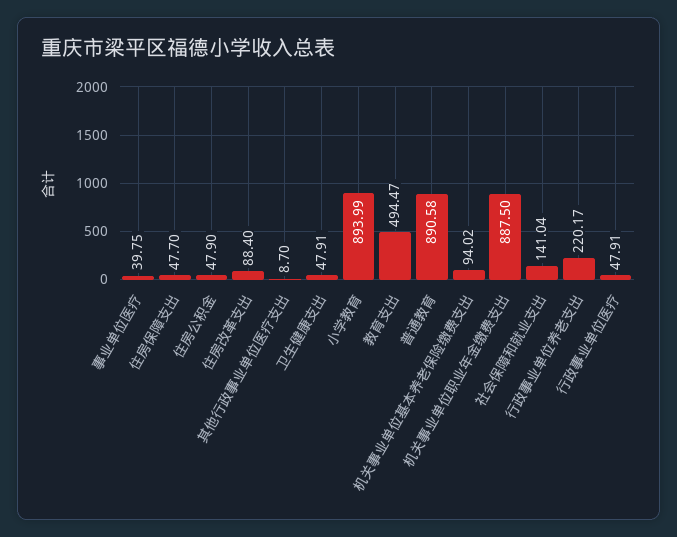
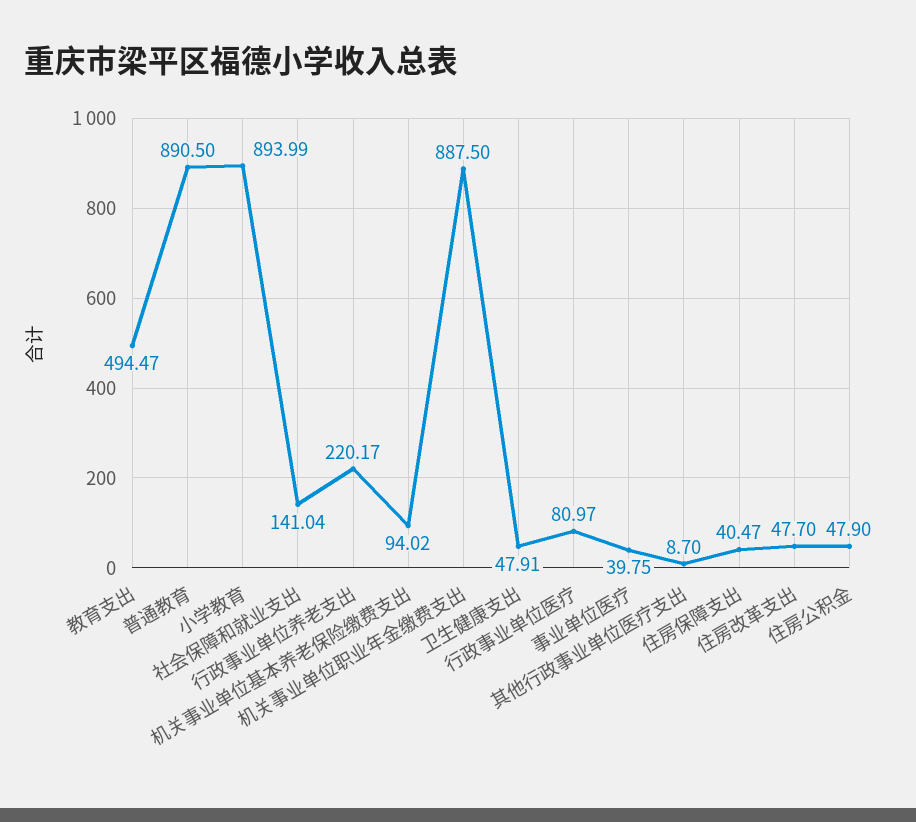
住房保障支出: 47.7 -> 40.47
住房改革支出: 88.4 -> 47.7
普通教育: 890.58 -> 890.5
行政事业单位医疗: 47.91 -> 80.97

